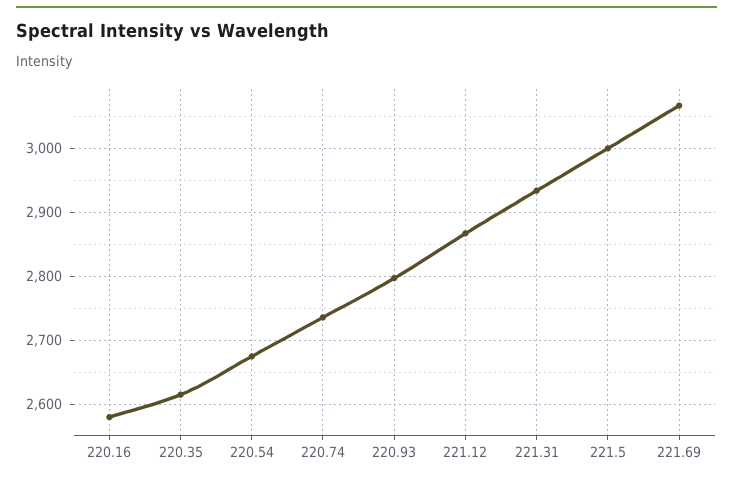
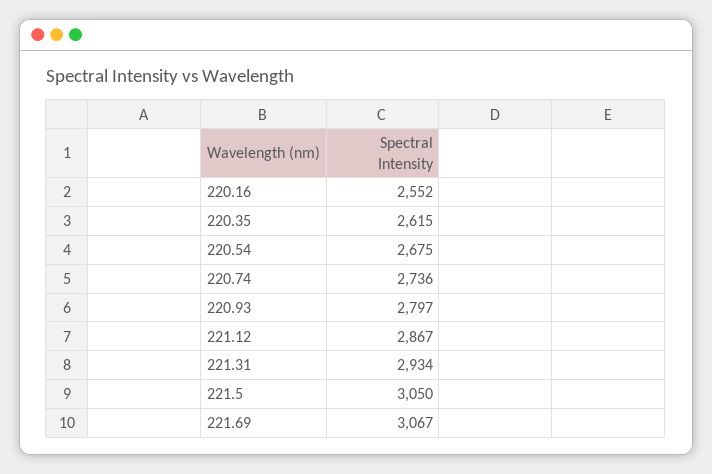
220.16: 2580 -> 2552
221.5: 3000 -> 3050

